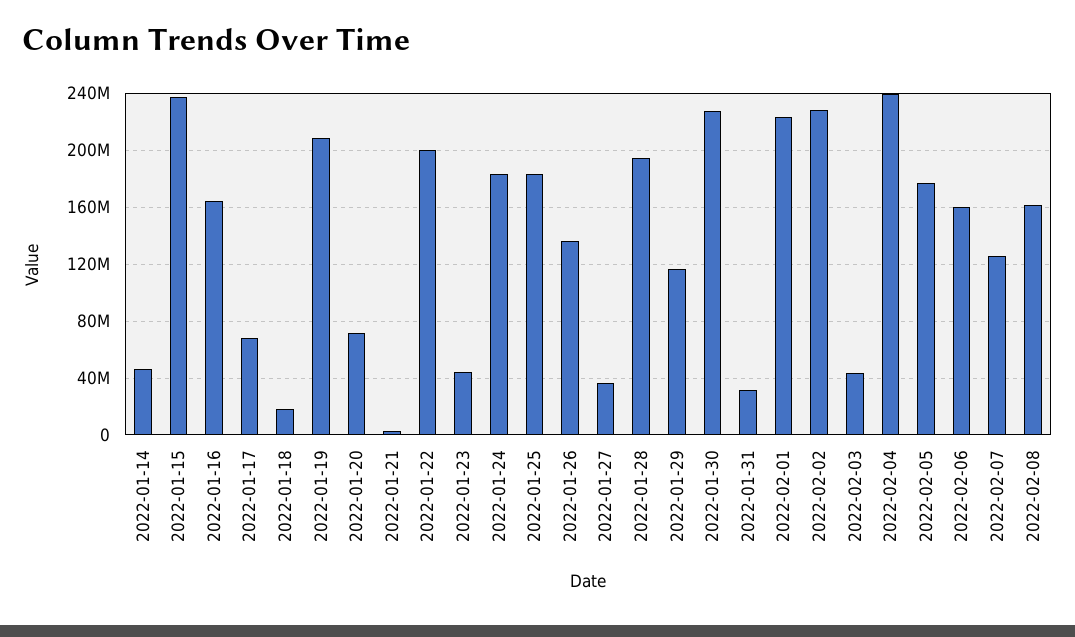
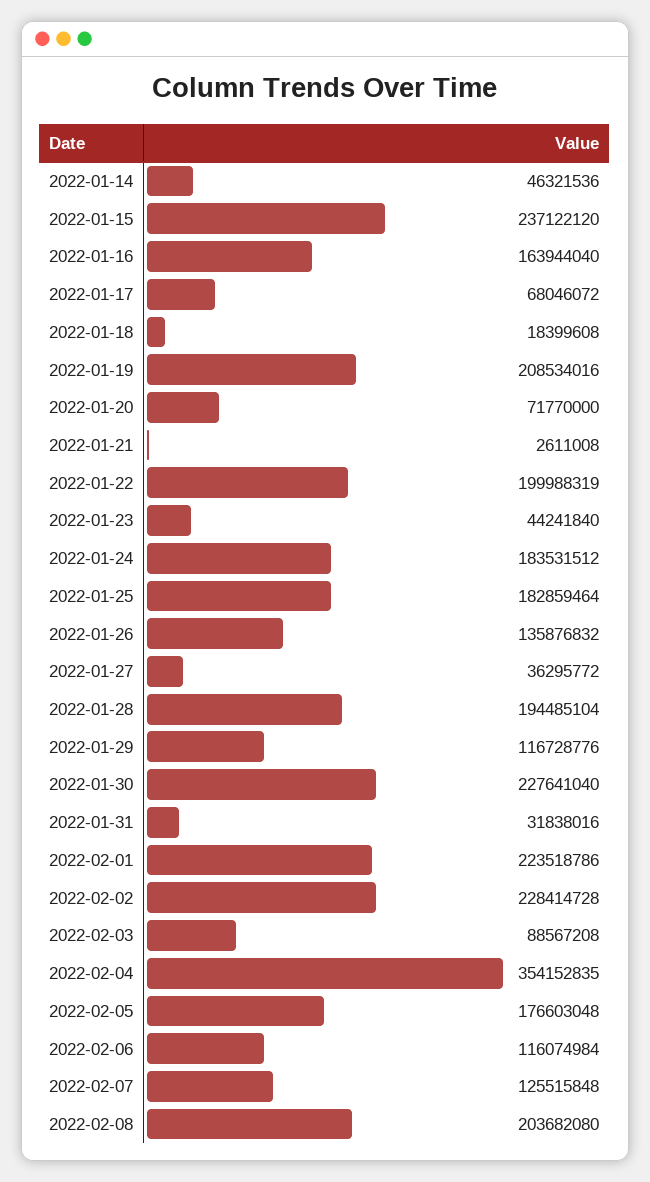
2022-02-03: 45000000 -> 88567208
2022-02-04: 240000000 -> 354152835
2022-02-06: 160000000 -> 116074984
2022-02-08: 160000000 -> 203682080

